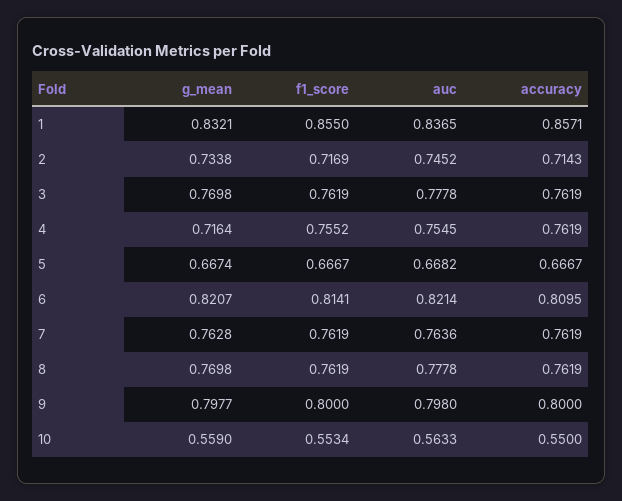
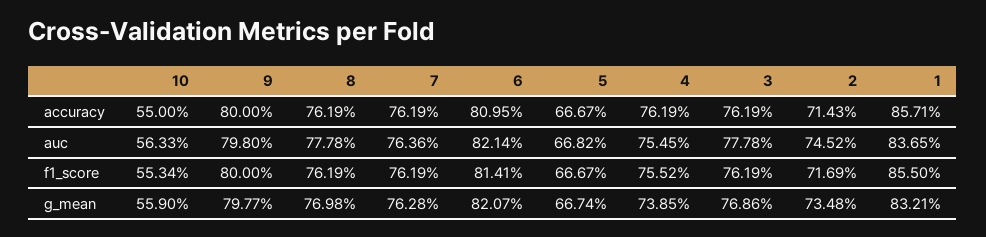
g_mean, 2: 0.7338 -> 0.7348
g_mean, 3: 0.7698 -> 0.7686
g_mean, 4: 0.7164 -> 0.7385

